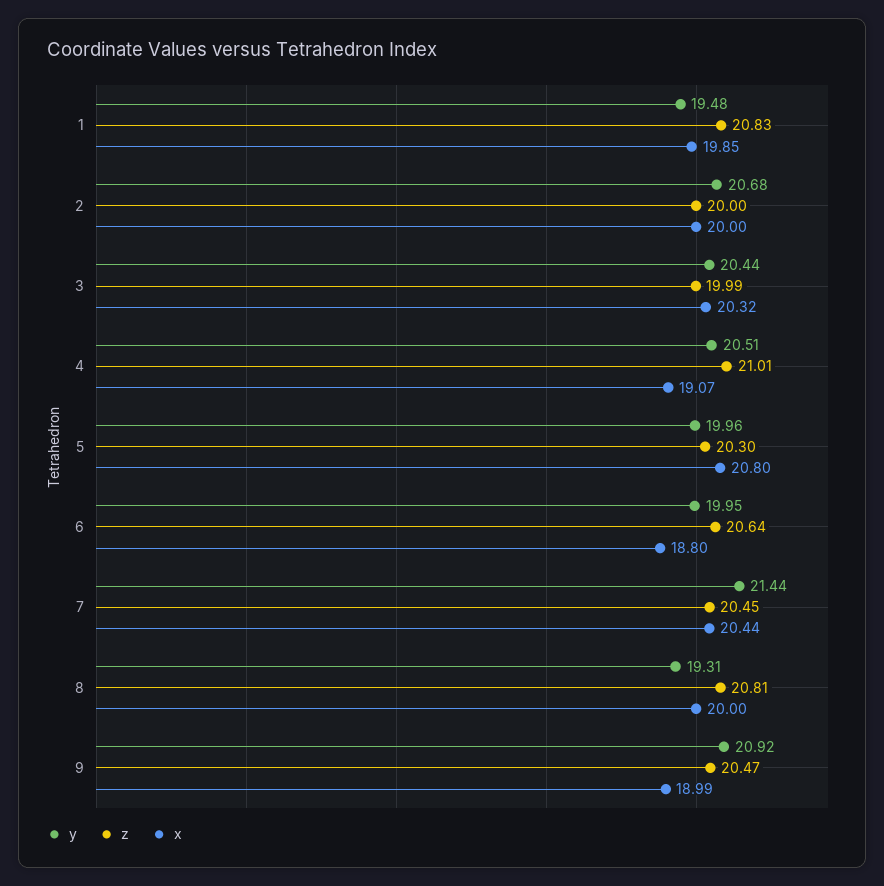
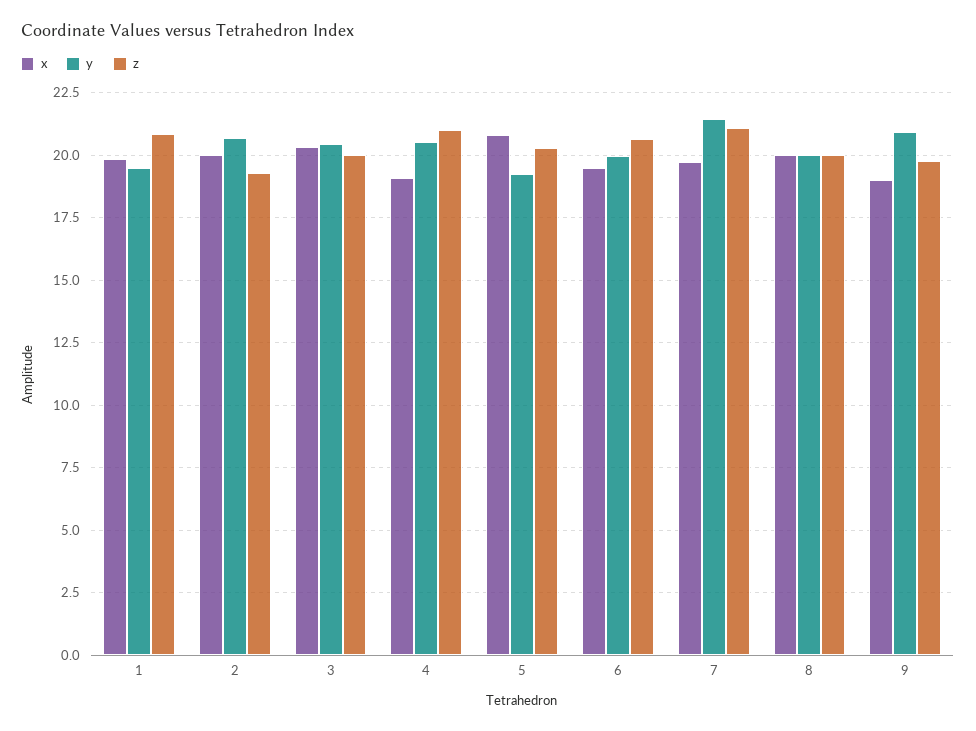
z, 2: 20 -> 19.25
y, 5: 19.96 -> 19.25
x, 6: 18.8 -> 19.5
z, 7: 20.45 -> 21
x, 7: 20.44 -> 19.75
y, 8: 19.31 -> 20
z, 8: 20.81 -> 20
z, 9: 20.47 -> 19.75

